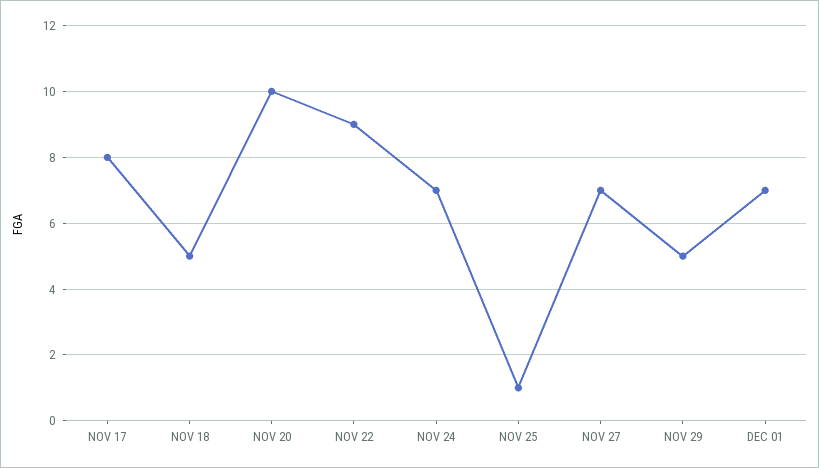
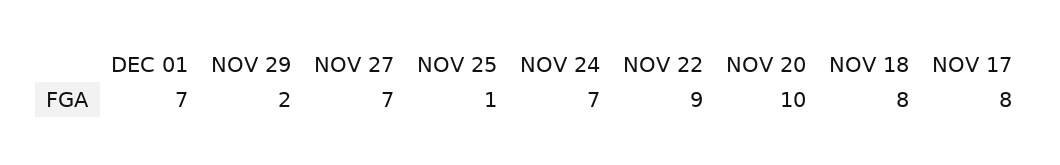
NOV 18: 5 -> 8
NOV 29: 5 -> 2

